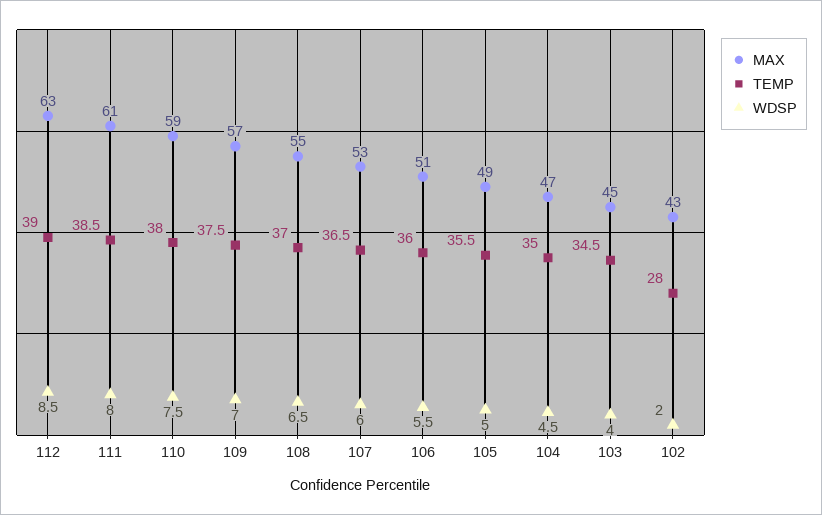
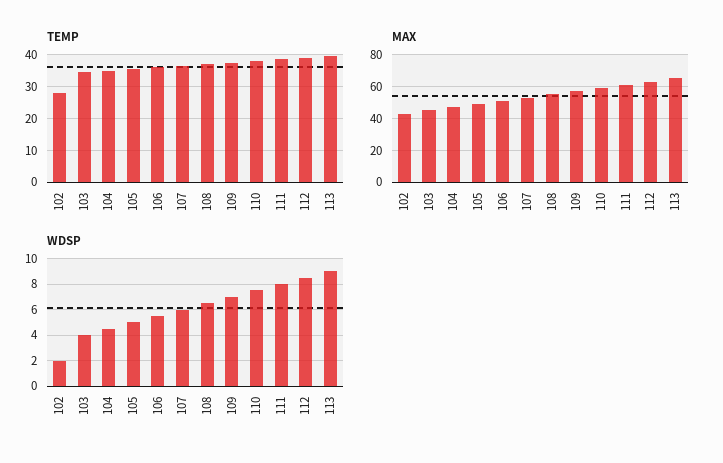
TEMP, 113: none -> 40
MAX, 113: none -> 65
WDSP, 113: none -> 9

